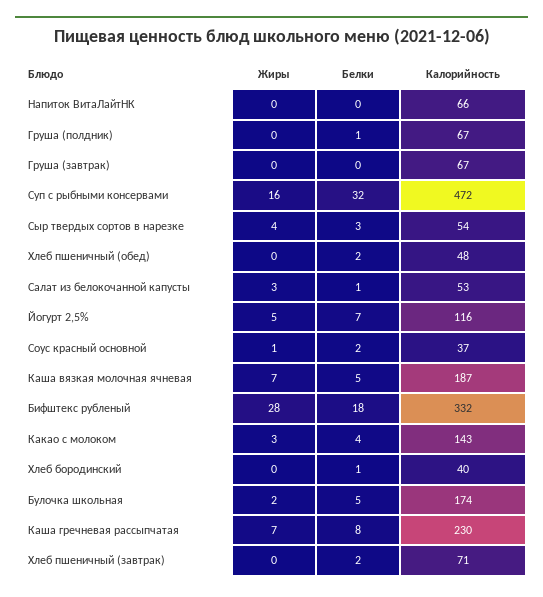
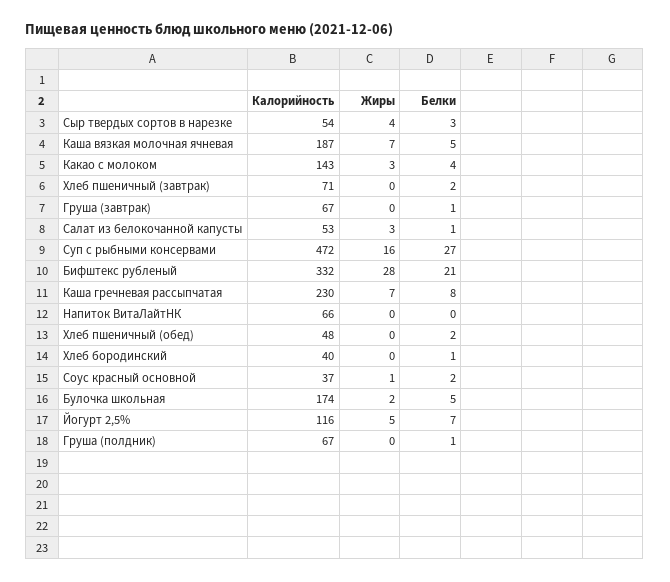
Белки, Груша (завтрак): 0 -> 1
Белки, Суп с рыбными консервами: 32 -> 27
Белки, Бифштекс рубленый: 18 -> 21

